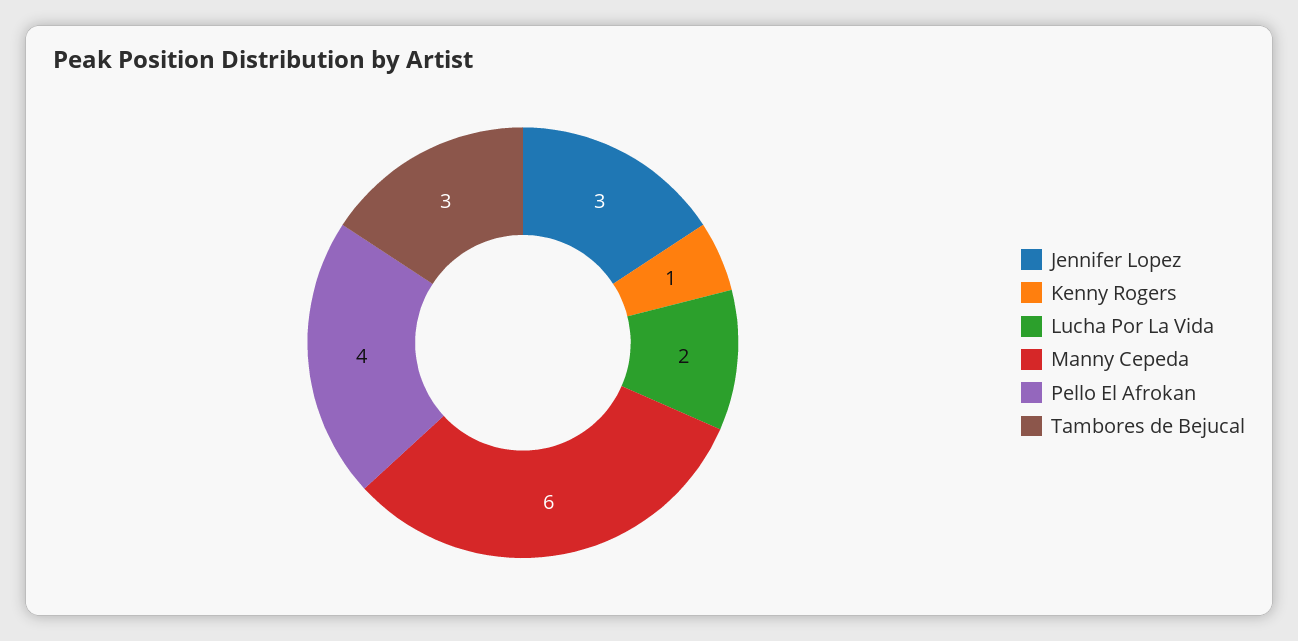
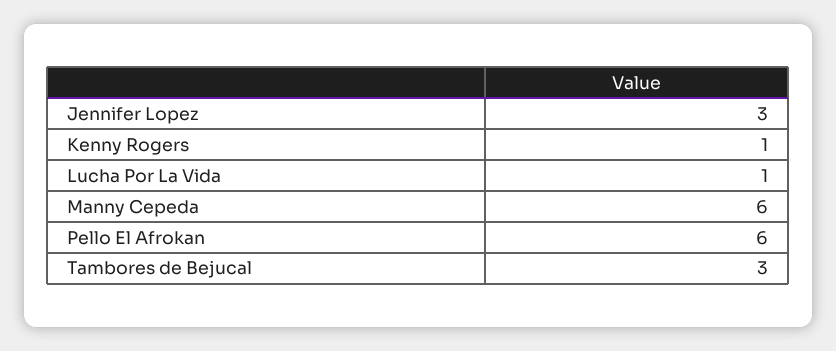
Lucha Por La Vida: 2 -> 1
Pello El Afrokan: 4 -> 6

